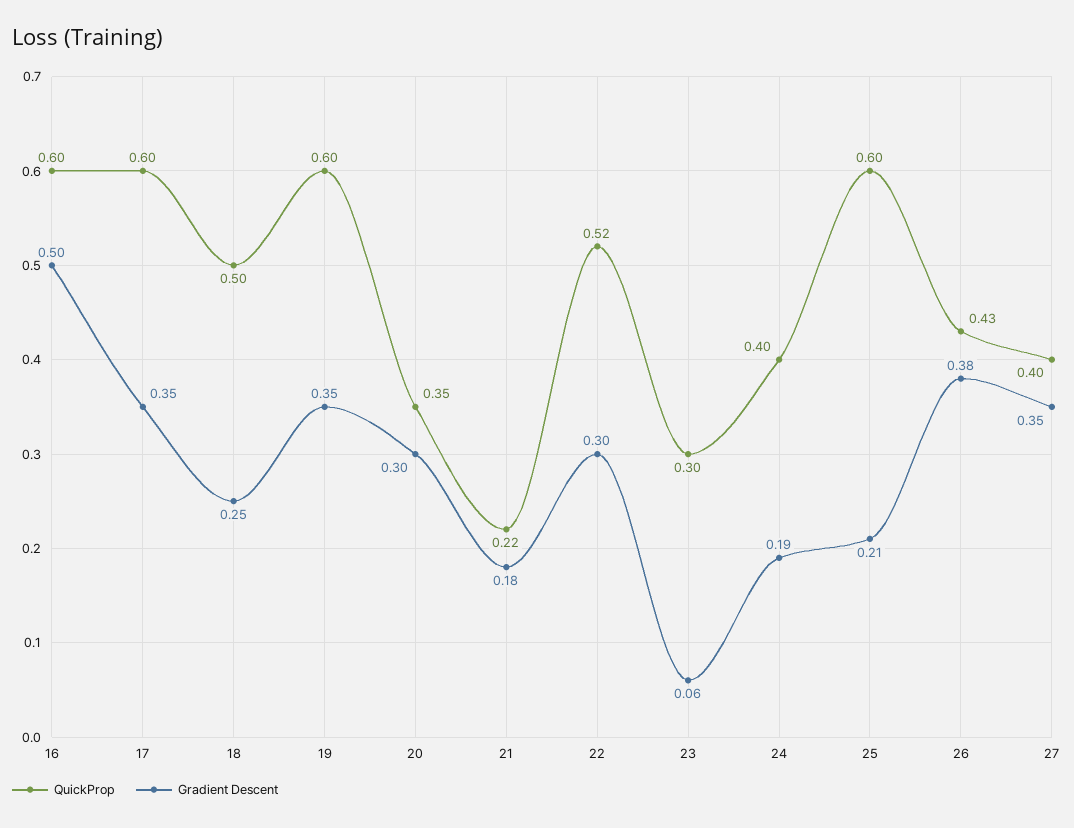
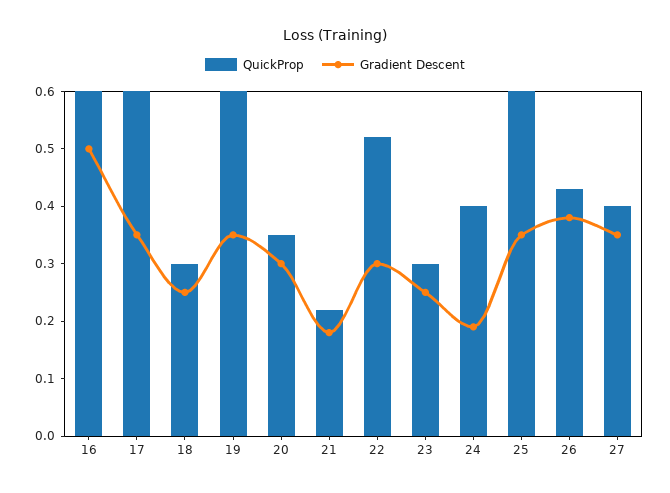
QuickProp, 18: 0.5 -> 0.3
Gradient Descent, 23: 0.06 -> 0.25
Gradient Descent, 25: 0.21 -> 0.35

